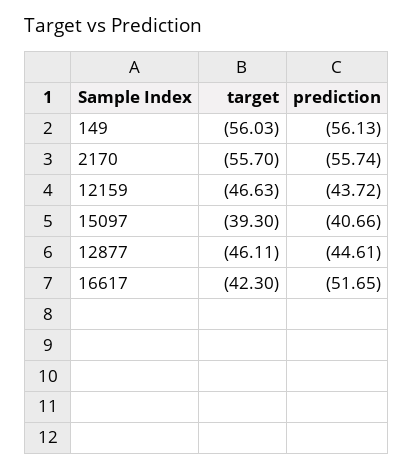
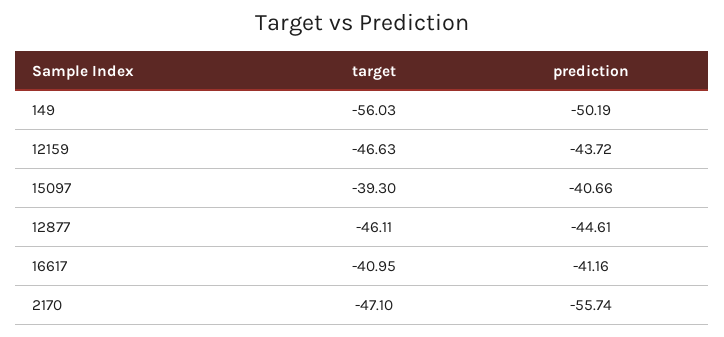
prediction, 149: -56.13 -> -50.19
target, 2170: -55.7 -> -47.1
target, 16617: -42.3 -> -40.95
prediction, 16617: -51.65 -> -41.16

